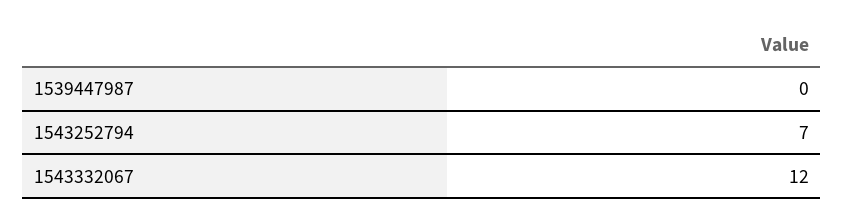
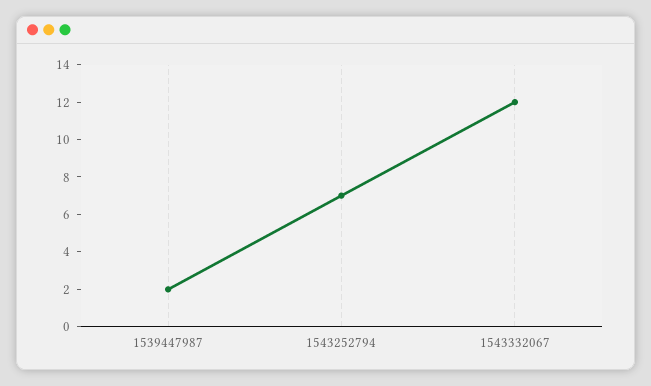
1539447987: 0 -> 2

